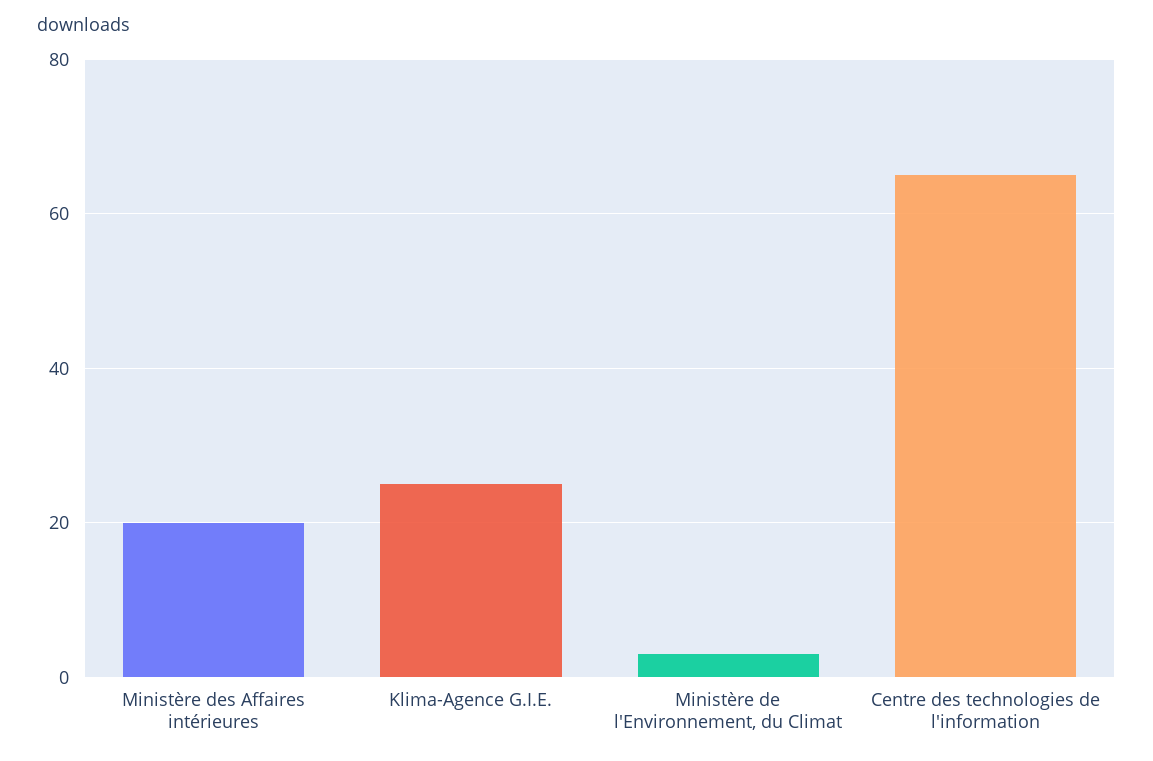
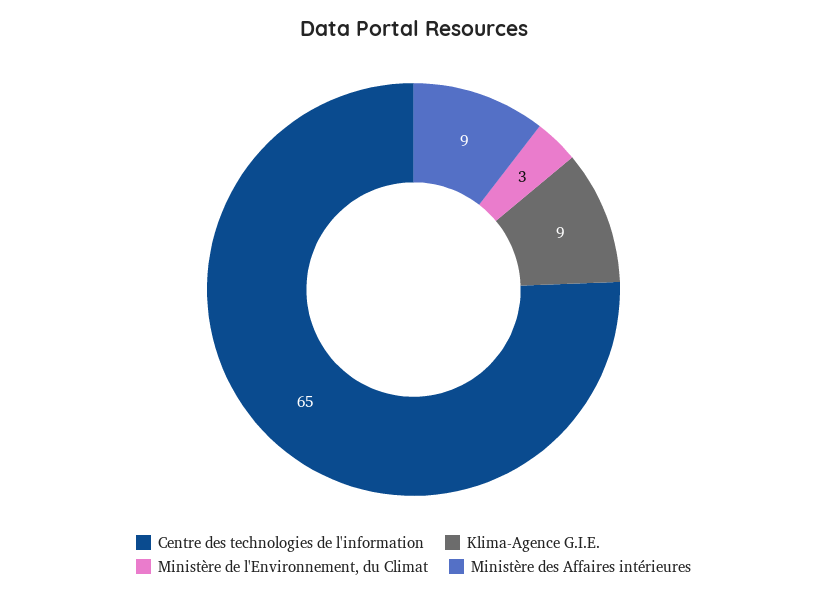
Ministère des Affaires intérieures: 20 -> 9
Klima-Agence G.I.E.: 25 -> 9

